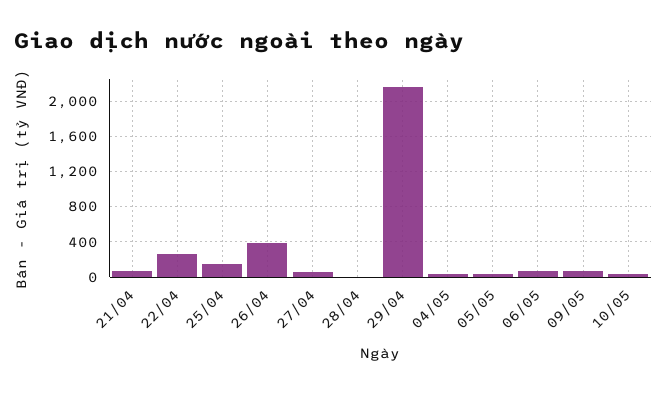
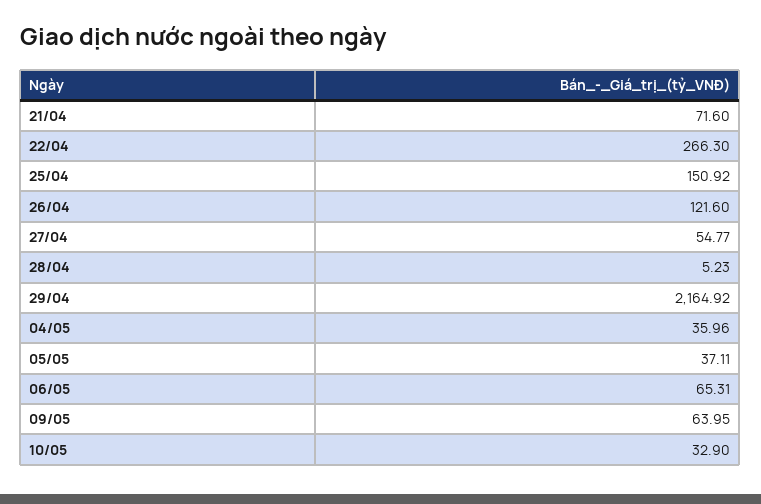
26/04: 400 -> 121.6

